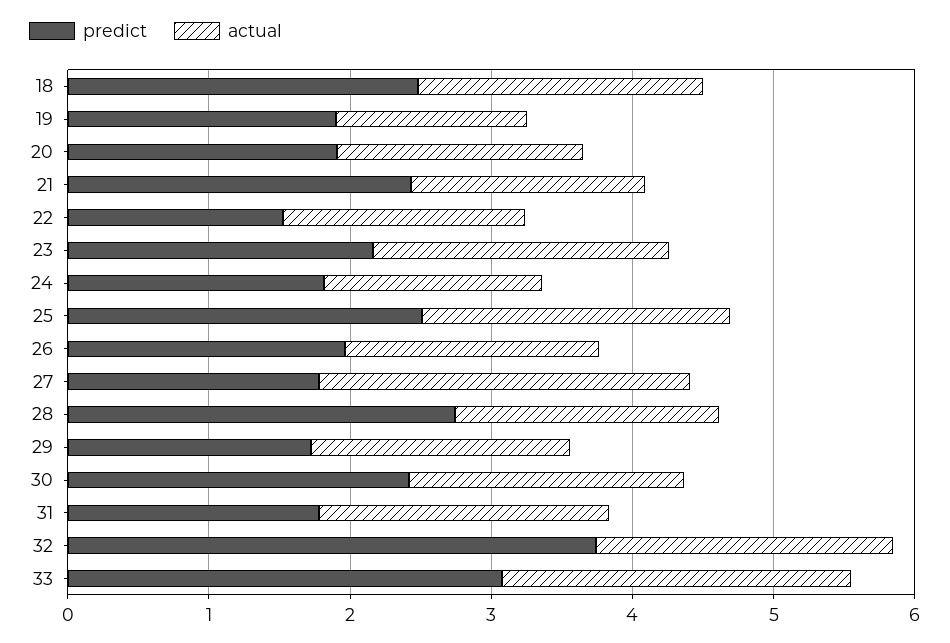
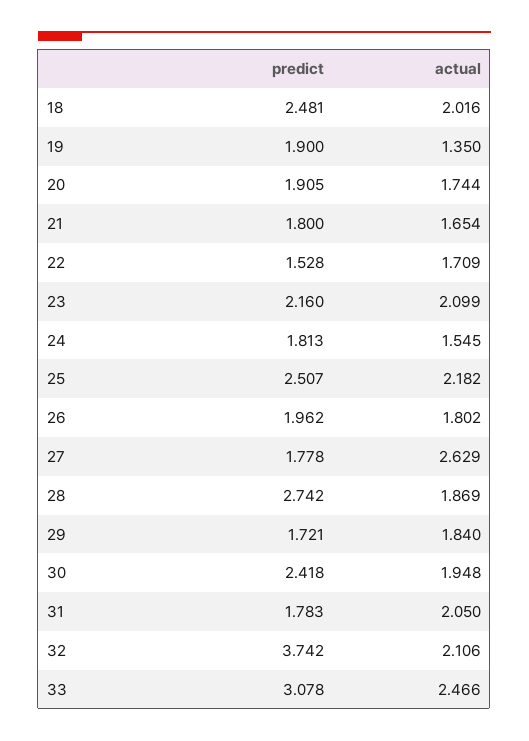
predict, 21: 2.4 -> 1.8

